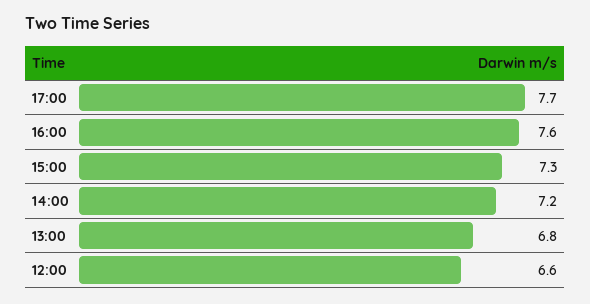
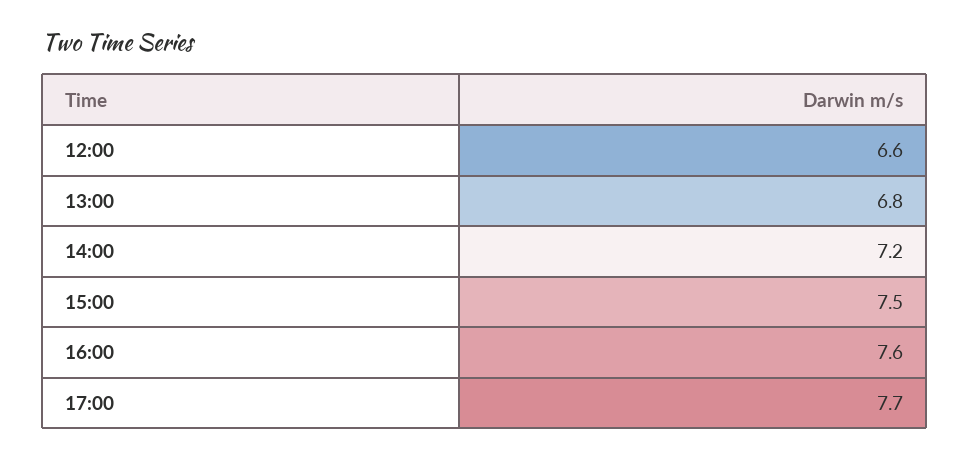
15:00: 7.3 -> 7.5

